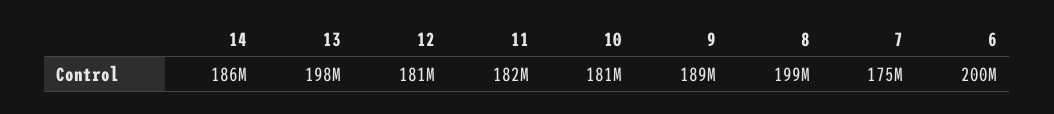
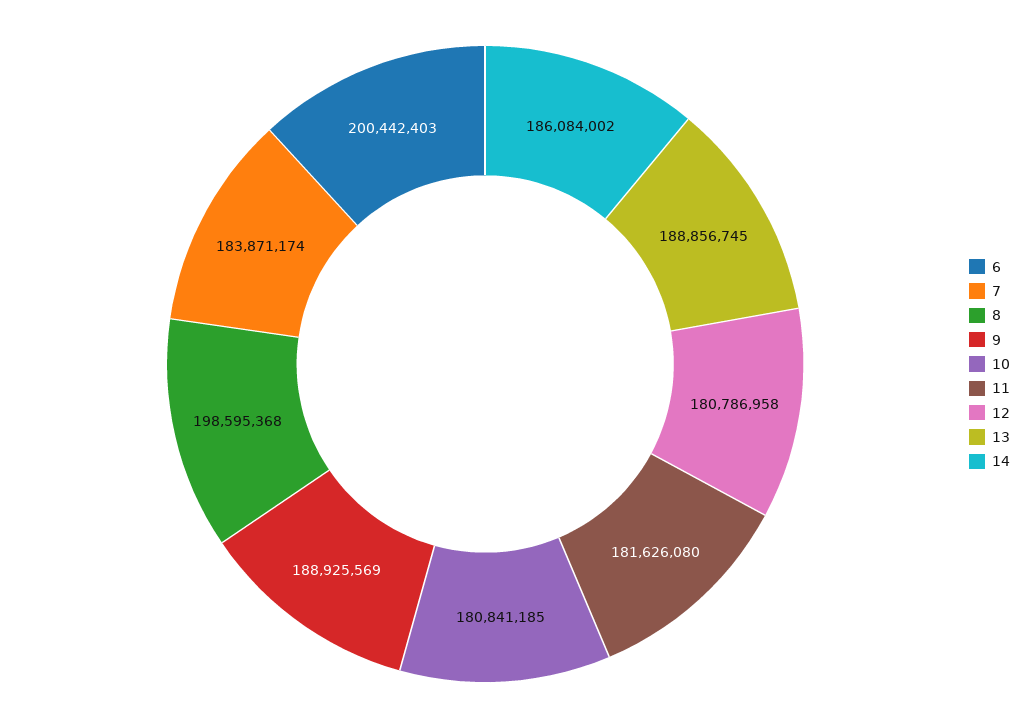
13: 198000000 -> 188856745
7: 175000000 -> 183871174

